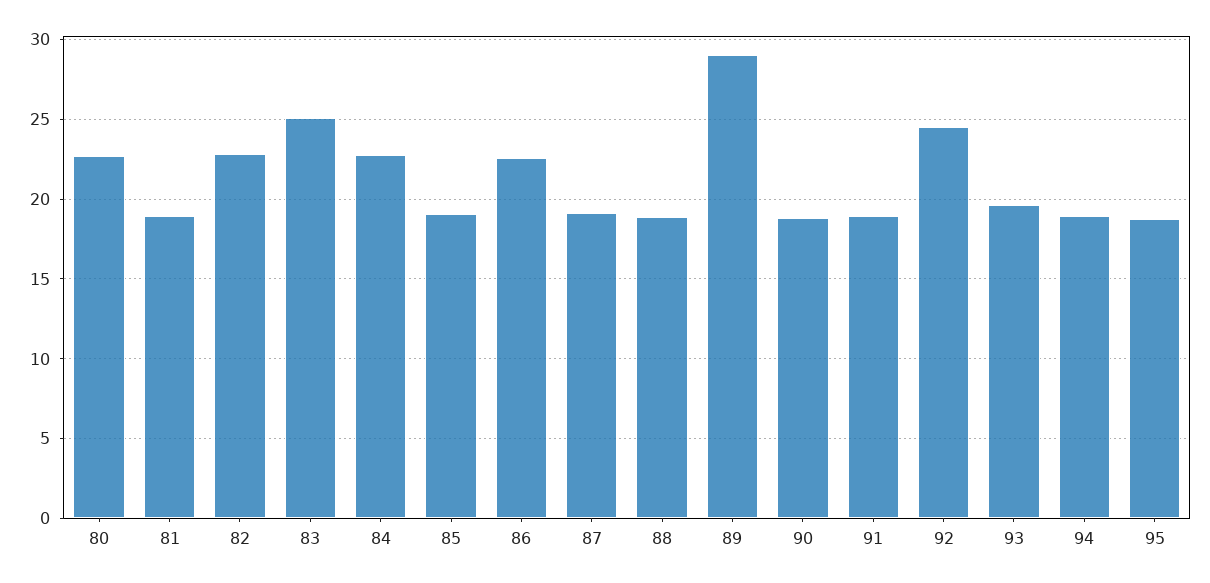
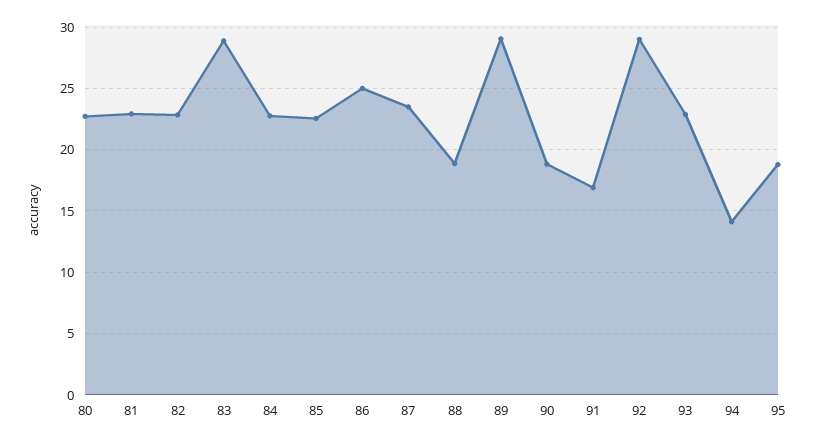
81: 19 -> 23
83: 25 -> 29
85: 19 -> 22.5
86: 22.5 -> 25
87: 19 -> 23.5
91: 19 -> 17
92: 24.5 -> 29
93: 19.5 -> 23
94: 19 -> 14

